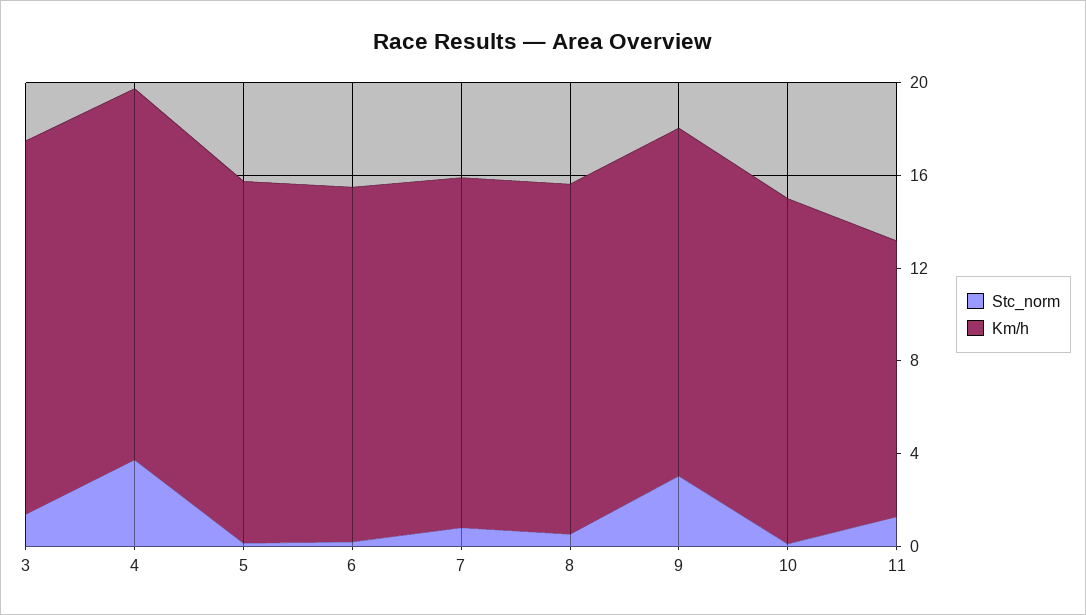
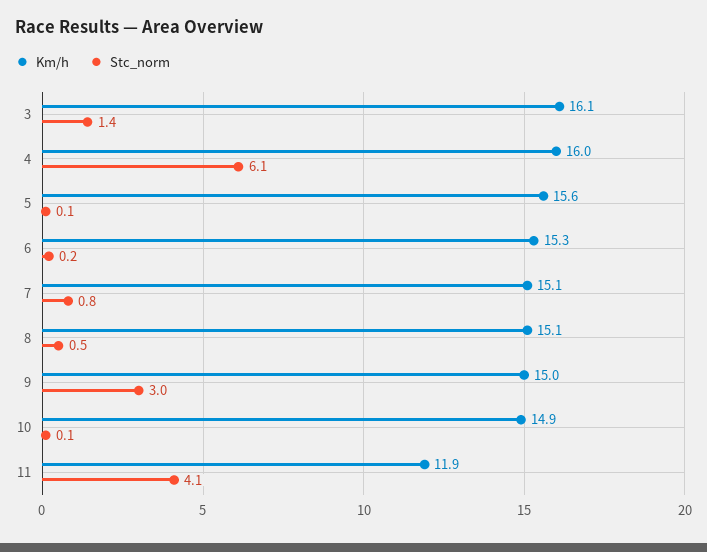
Stc_norm, 4: 4 -> 6.1
Stc_norm, 11: 1 -> 4.1

